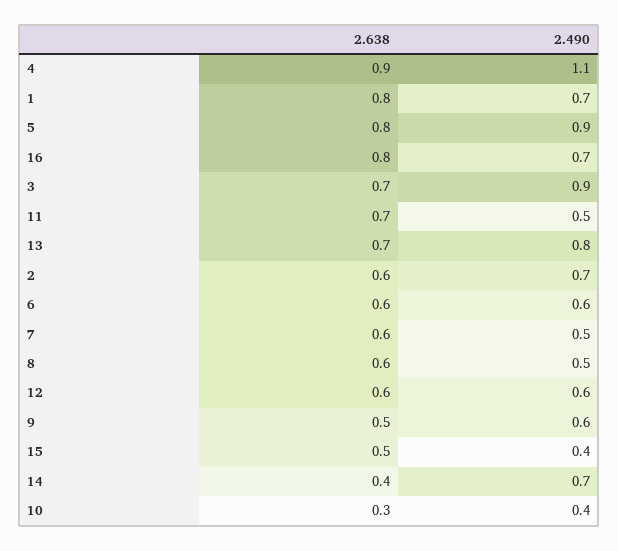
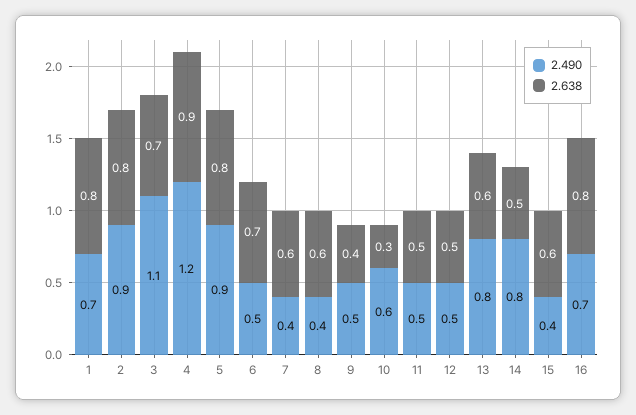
2.490, 4: 1.1 -> 1.2
2.490, 3: 0.9 -> 1.1
2.638, 11: 0.7 -> 0.5
2.638, 13: 0.7 -> 0.6
2.638, 2: 0.6 -> 0.8
2.490, 2: 0.7 -> 0.9
2.638, 6: 0.6 -> 0.7
2.490, 6: 0.6 -> 0.5
2.490, 7: 0.5 -> 0.4
2.490, 8: 0.5 -> 0.4
2.638, 12: 0.6 -> 0.5
2.490, 12: 0.6 -> 0.5
2.638, 9: 0.5 -> 0.4
2.490, 9: 0.6 -> 0.5
2.638, 15: 0.5 -> 0.6
2.638, 14: 0.4 -> 0.5
2.490, 14: 0.7 -> 0.8
2.490, 10: 0.4 -> 0.6

